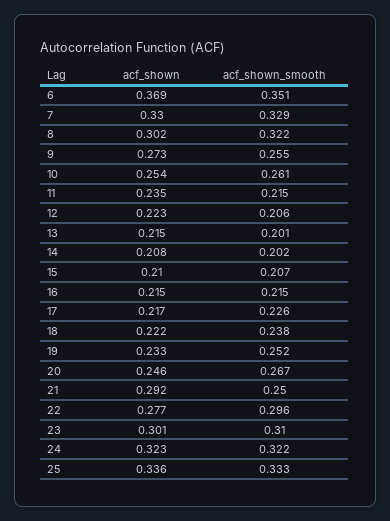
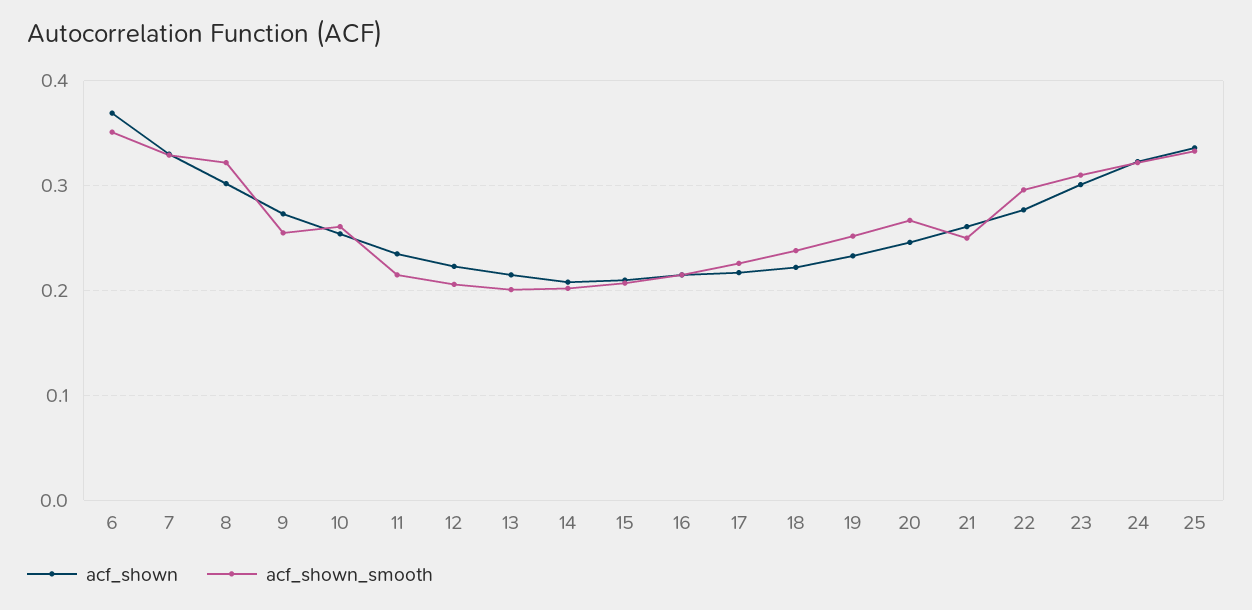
acf_shown, 21: 0.292 -> 0.26

